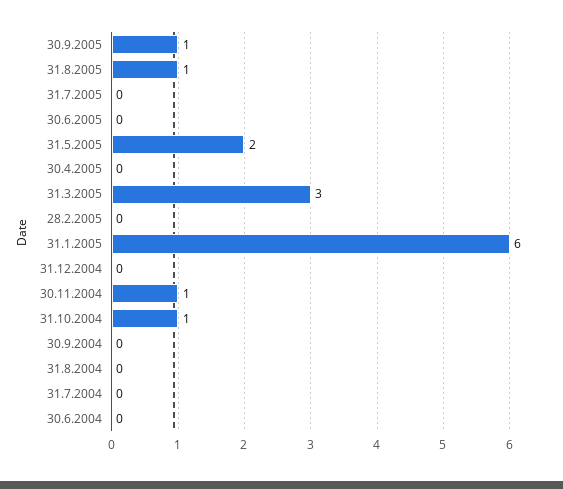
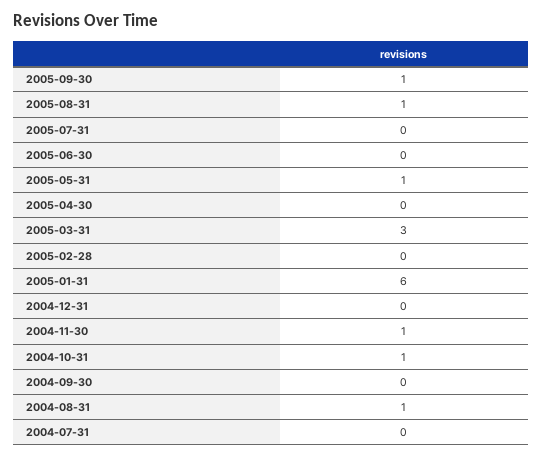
31.5.2005: 2 -> 1
31.8.2004: 0 -> 1
30.6.2004: 0 -> none

